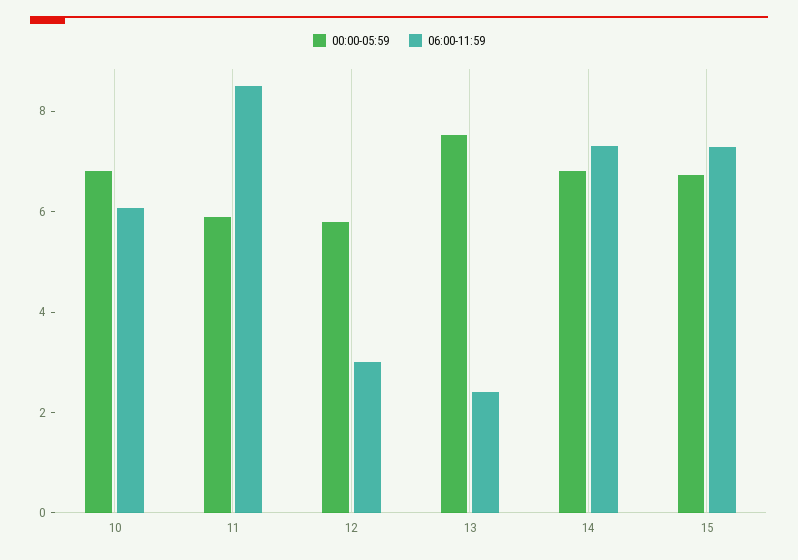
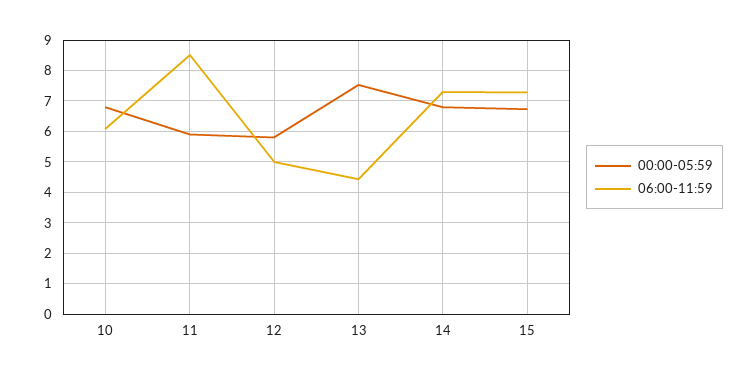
06:00-11:59, 12: 3 -> 5
06:00-11:59, 13: 2.5 -> 4.4

